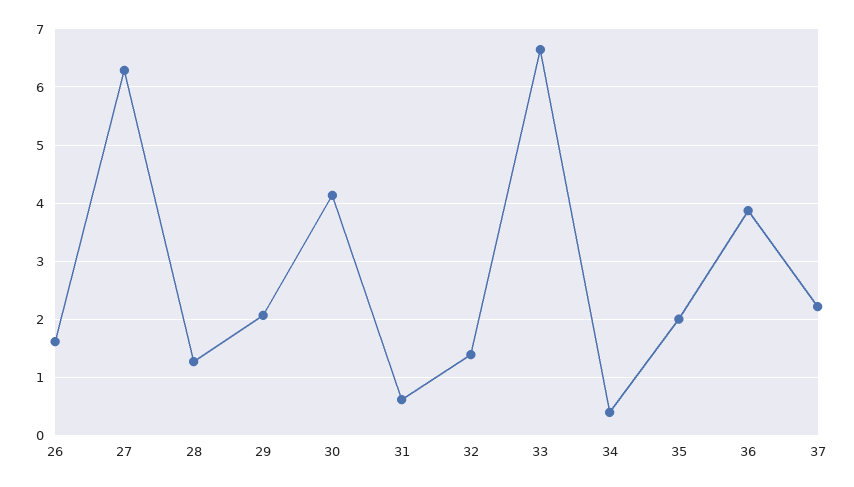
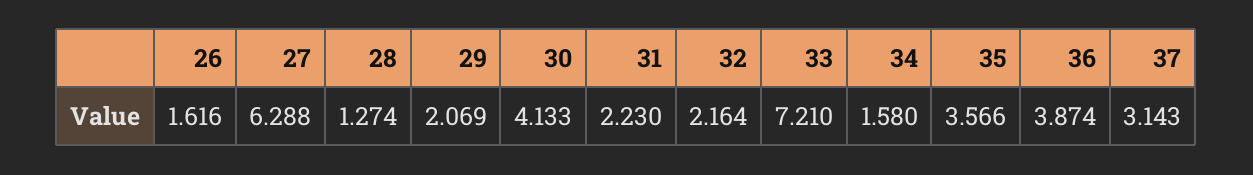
31: 0.6 -> 2.23
32: 1.4 -> 2.164
33: 6.6 -> 7.21
34: 0.4 -> 1.58
35: 2 -> 3.566
37: 2.2 -> 3.143

